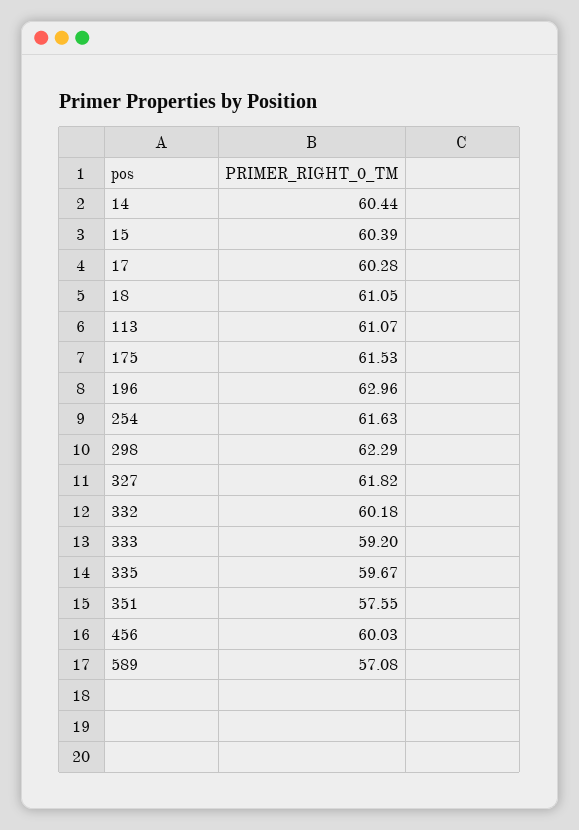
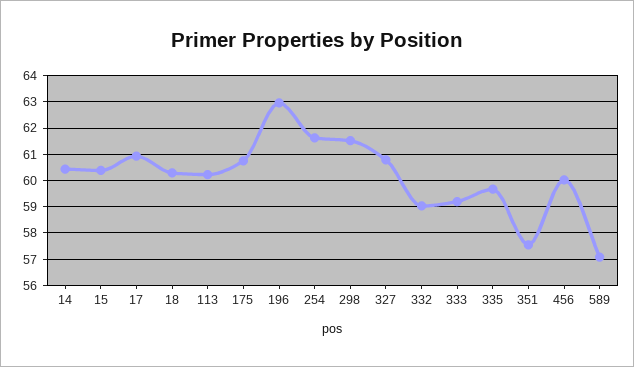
17: 60.28 -> 61
18: 61.05 -> 60.25
113: 61.07 -> 60.25
175: 61.53 -> 60.75
298: 62.29 -> 61.5
327: 61.82 -> 60.75
332: 60.18 -> 59

